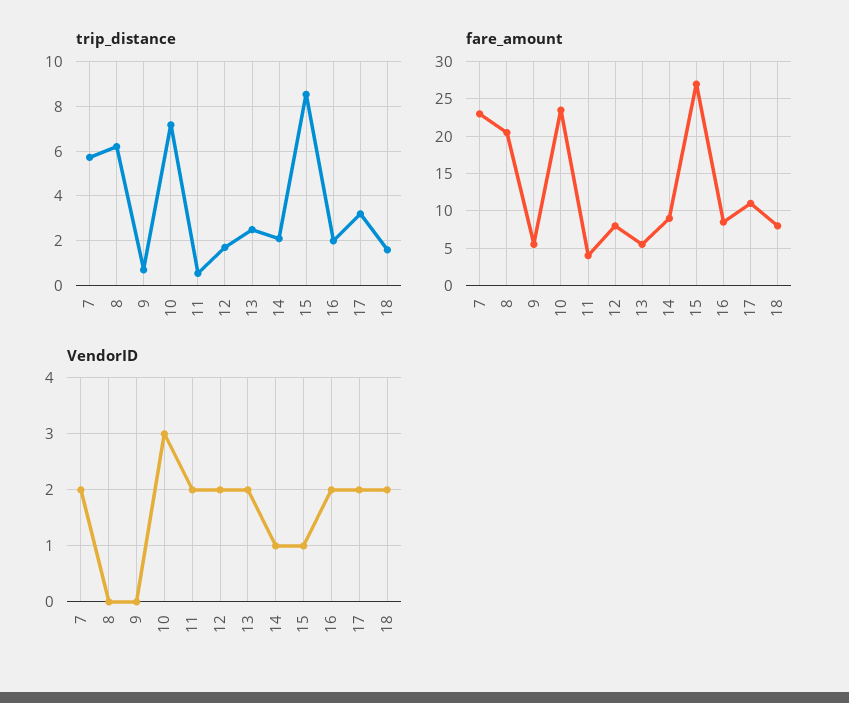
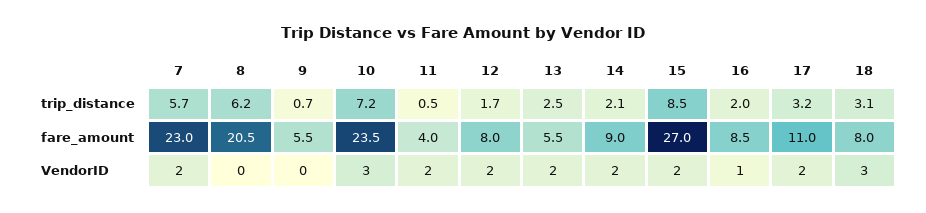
trip_distance, 18: 1.5 -> 3.1
VendorID, 14: 1 -> 2
VendorID, 15: 1 -> 2
VendorID, 16: 2 -> 1
VendorID, 18: 2 -> 3

